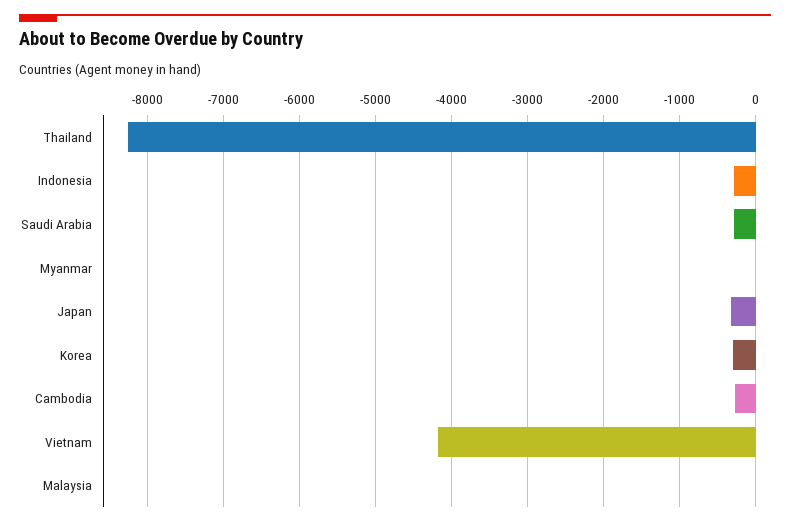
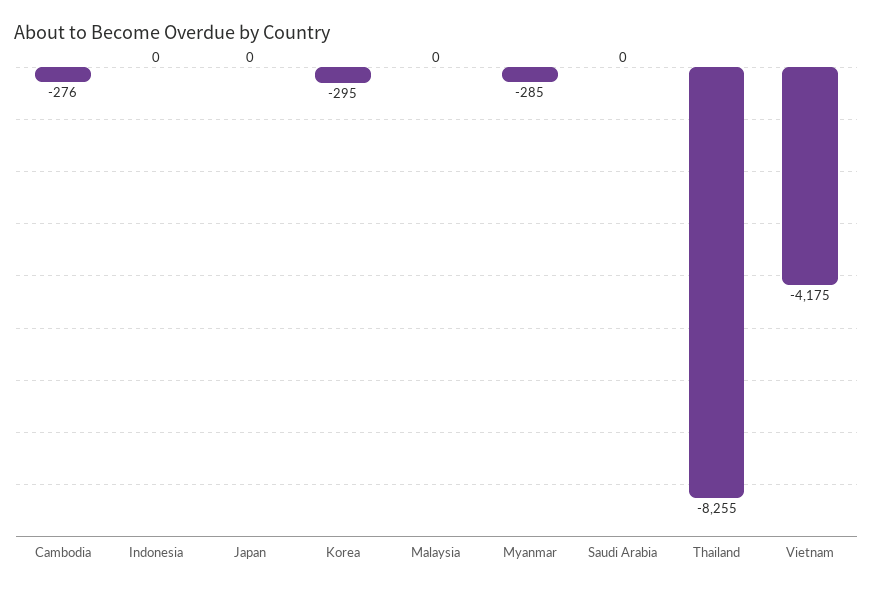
Indonesia: -300 -> 0
Saudi Arabia: -300 -> 0
Myanmar: 0 -> -285
Japan: -300 -> 0

